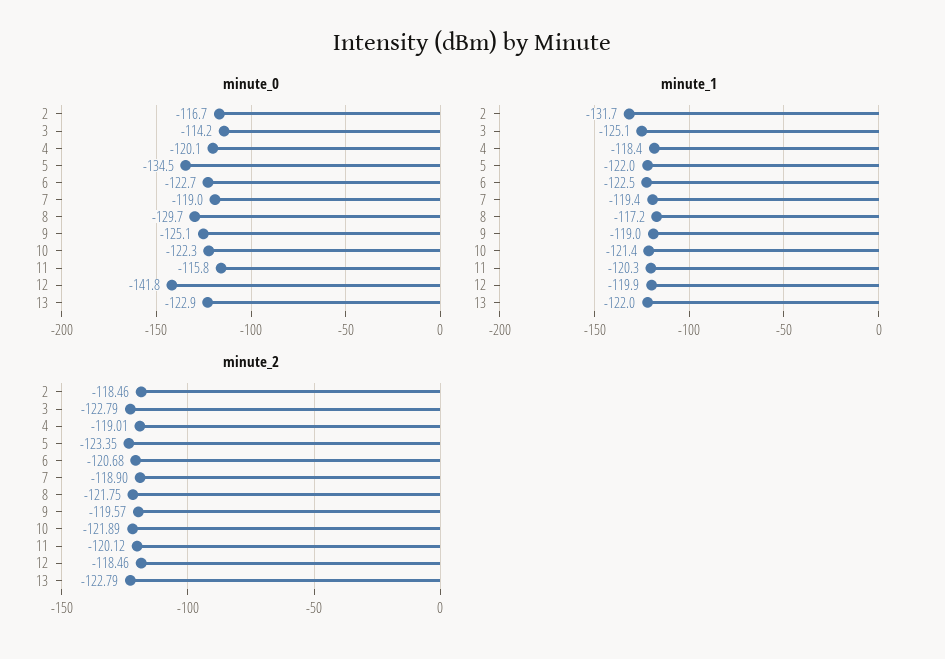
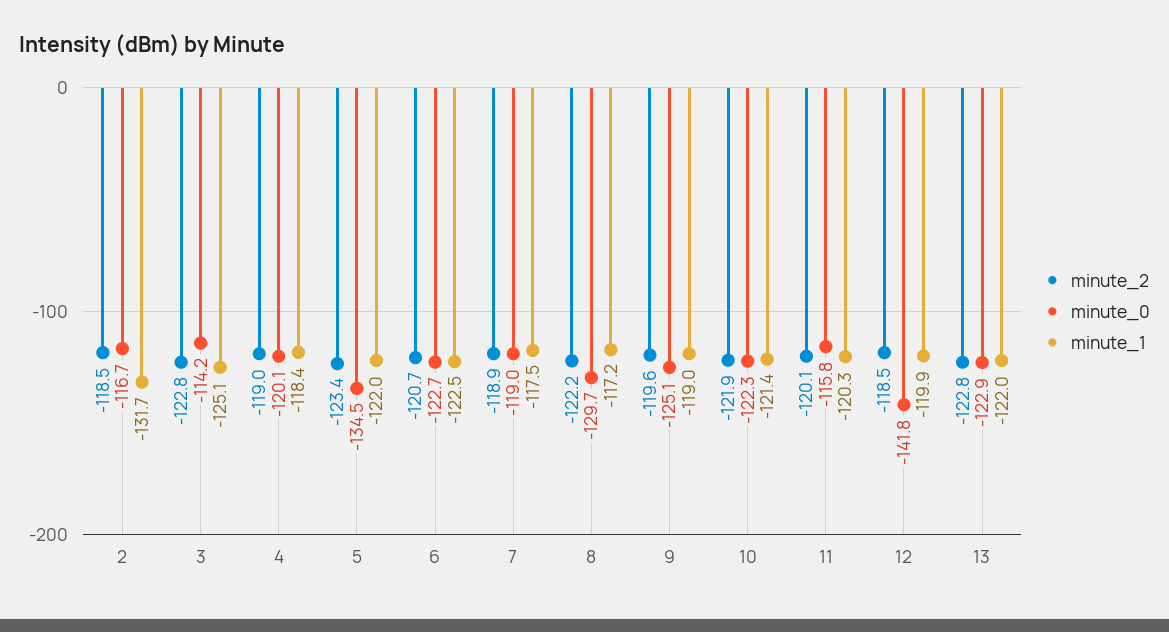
minute_1, 7: -119.4 -> -117.5
minute_2, 8: -121.75 -> -122.2

